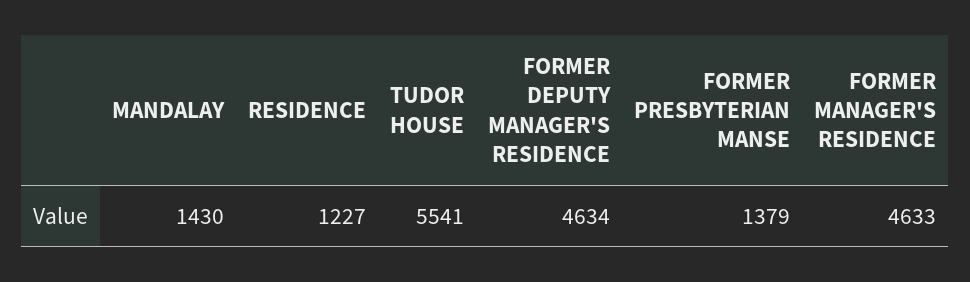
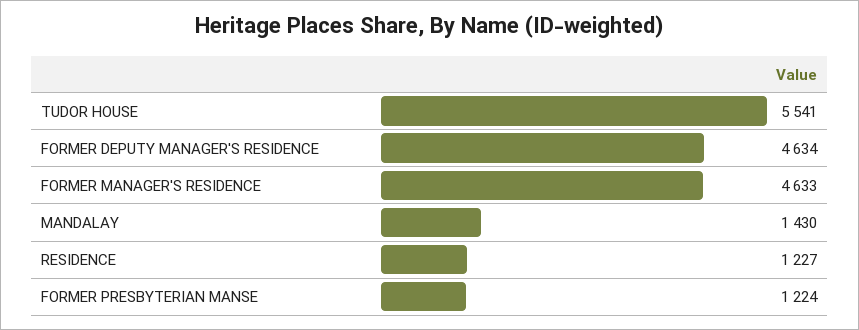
FORMER PRESBYTERIAN MANSE: 1379 -> 1224

